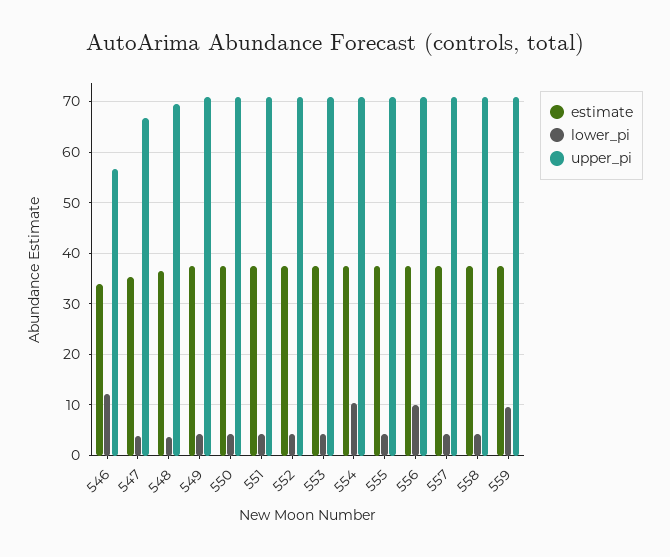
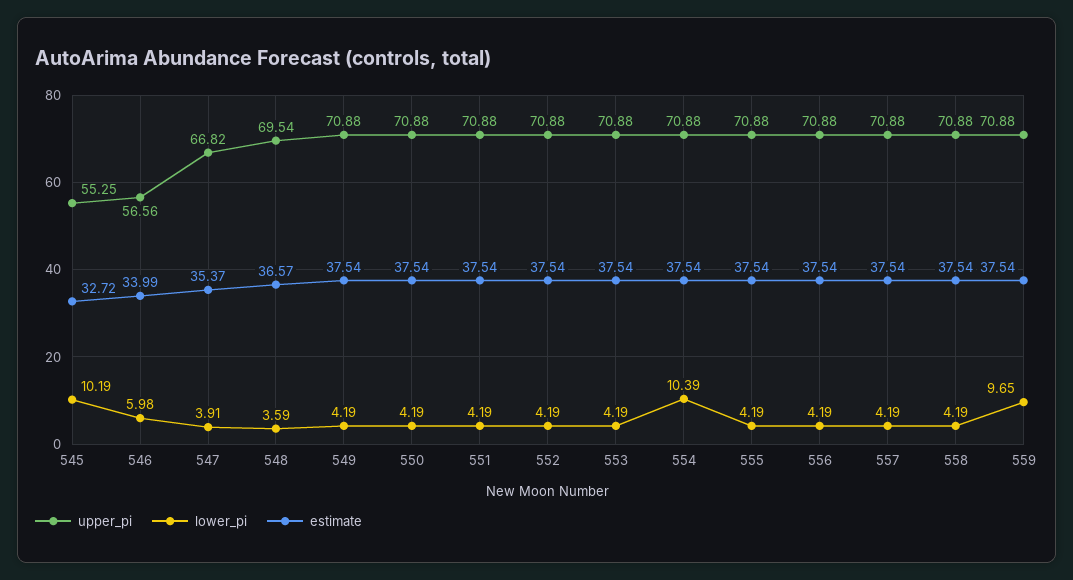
lower_pi, 546: 12 -> 5.98
lower_pi, 556: 10 -> 4.19
upper_pi, 545: none -> 55.25
lower_pi, 545: none -> 10.19
estimate, 545: none -> 32.72

